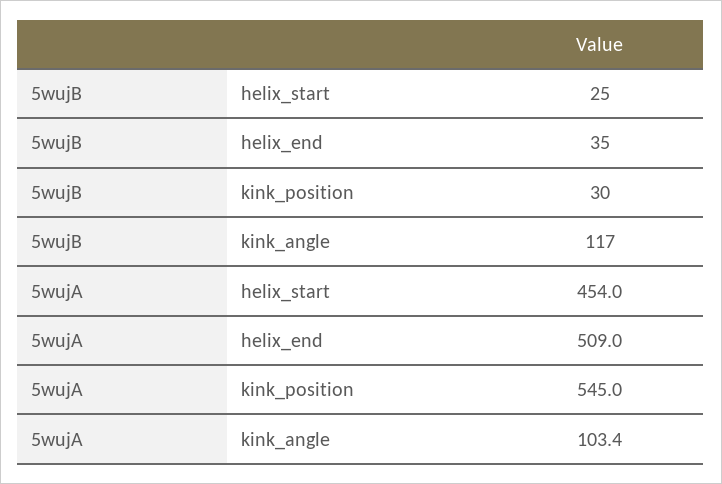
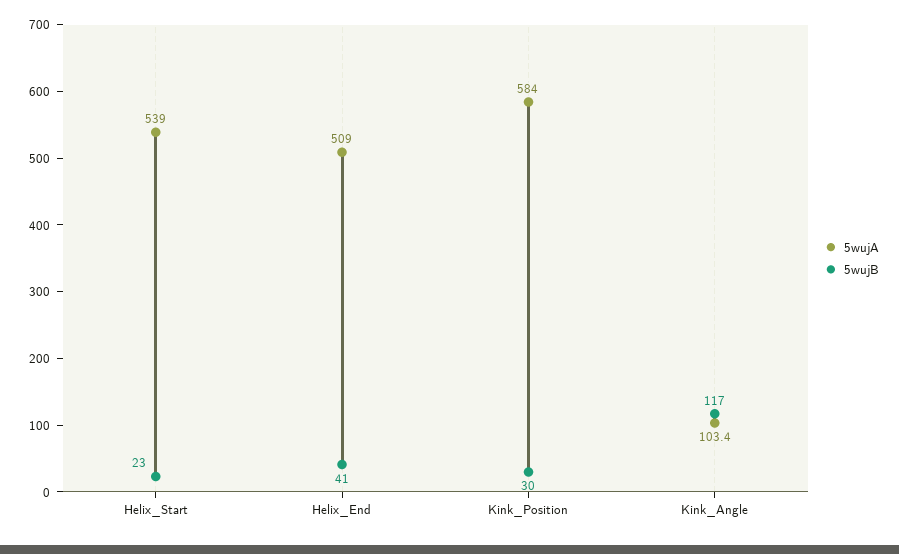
5wujB, helix_start: 25 -> 23
5wujB, helix_end: 35 -> 41
5wujA, helix_start: 454 -> 539
5wujA, kink_position: 545 -> 584

